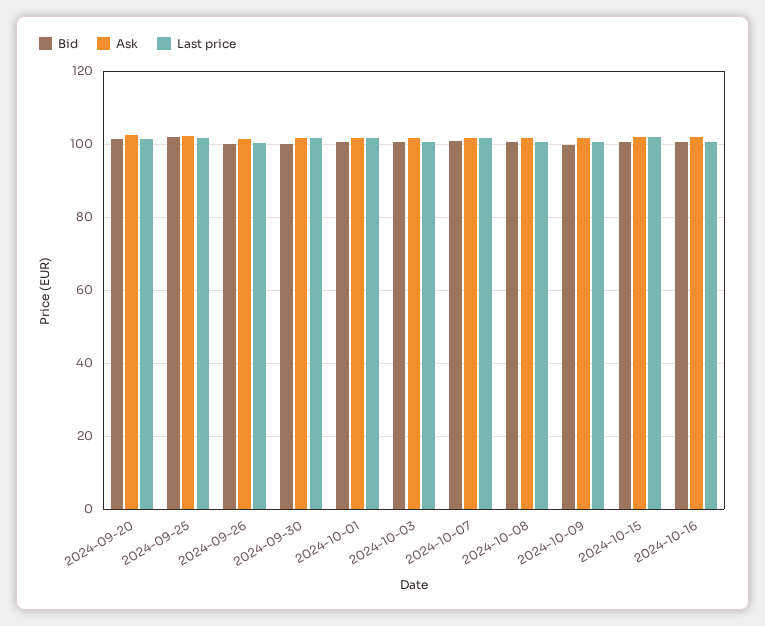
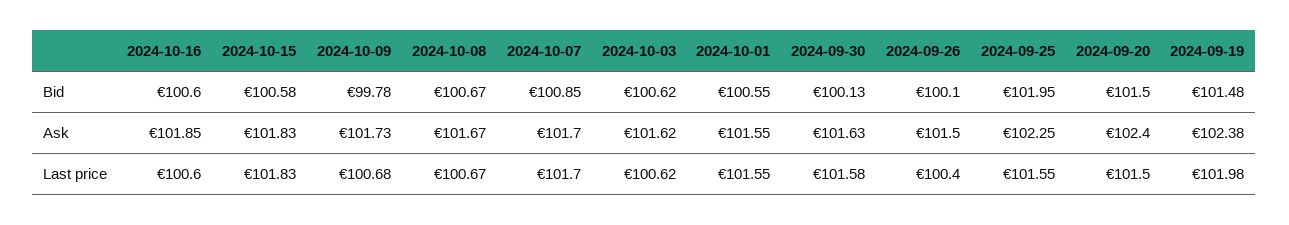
Bid, 2024-09-19: none -> 101.48
Ask, 2024-09-19: none -> 102.38
Last price, 2024-09-19: none -> 101.98

